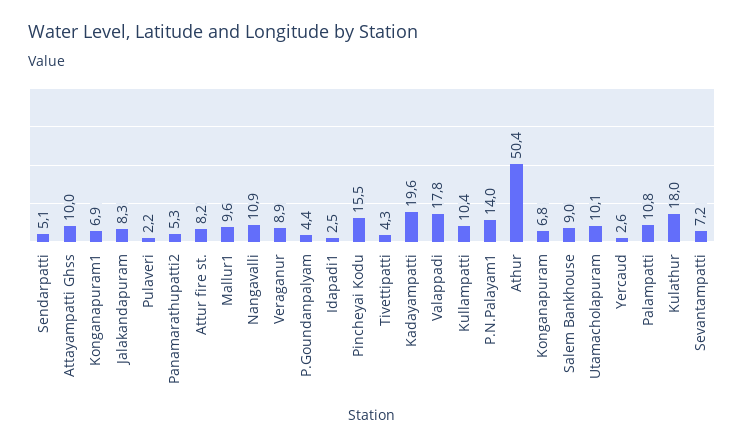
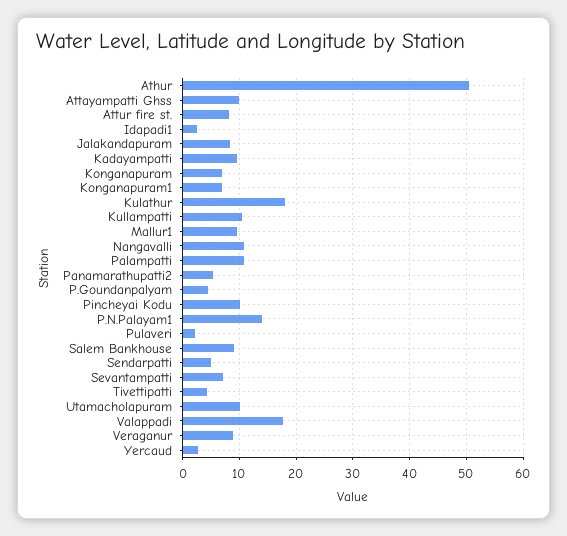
Pincheyai Kodu: 15.5 -> 10
Kadayampatti: 19.6 -> 10

